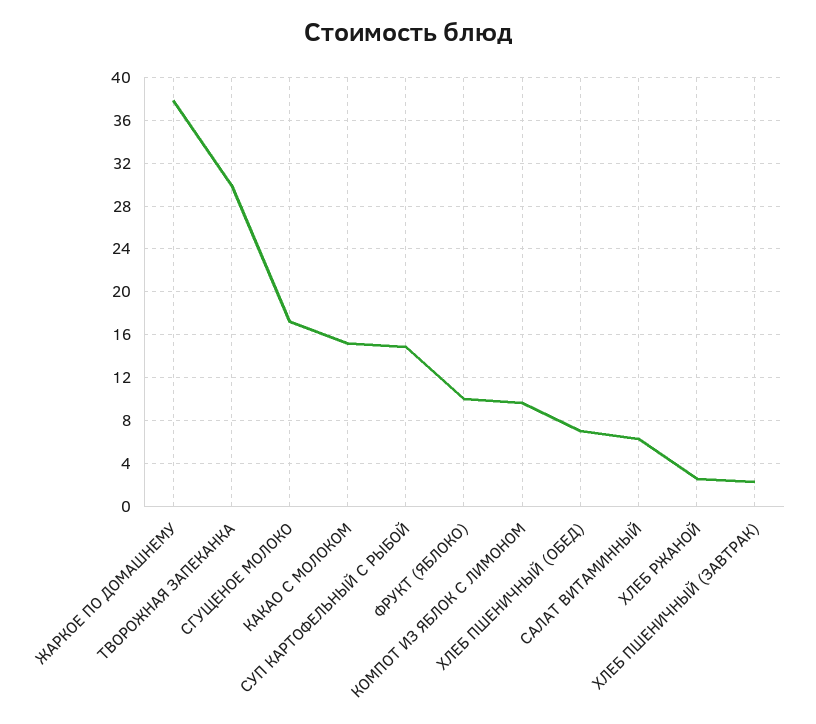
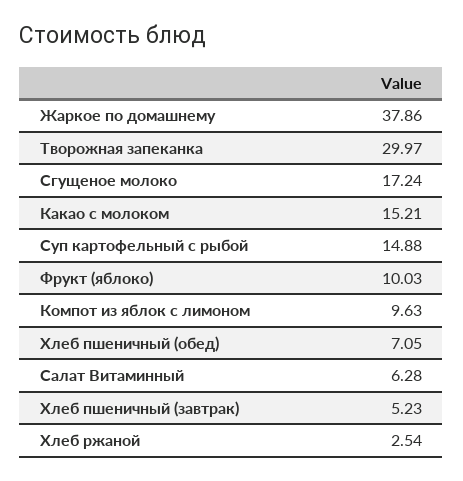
ХЛЕБ ПШЕНИЧНЫЙ (ЗАВТРАК): 2 -> 5.23

